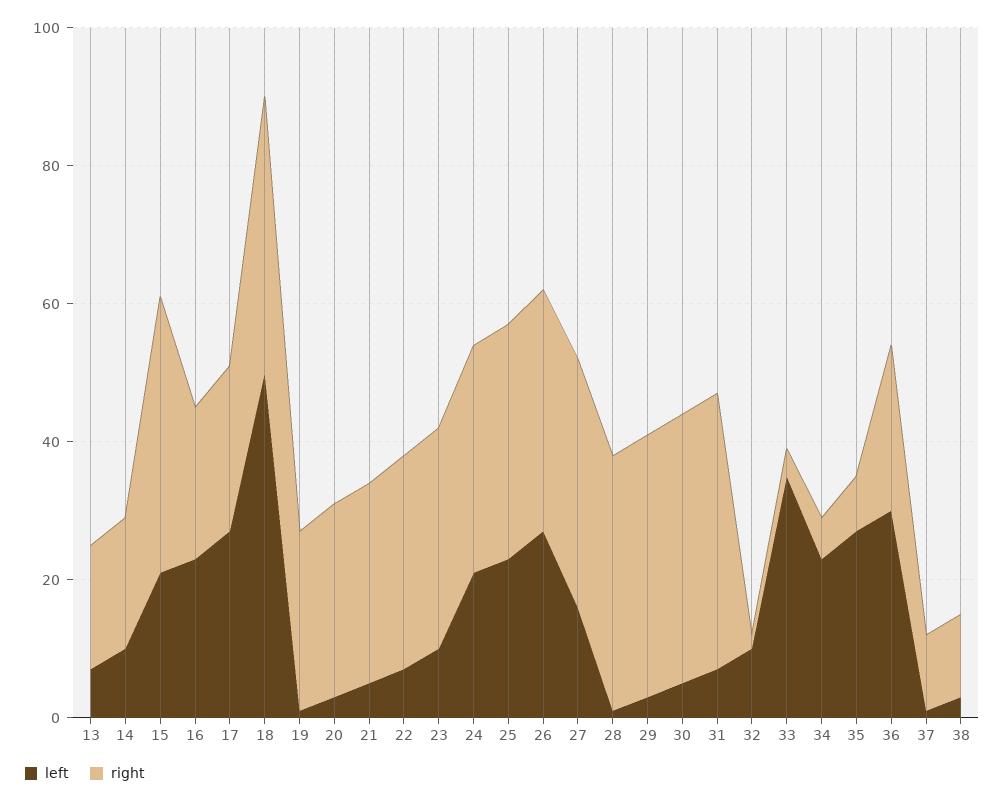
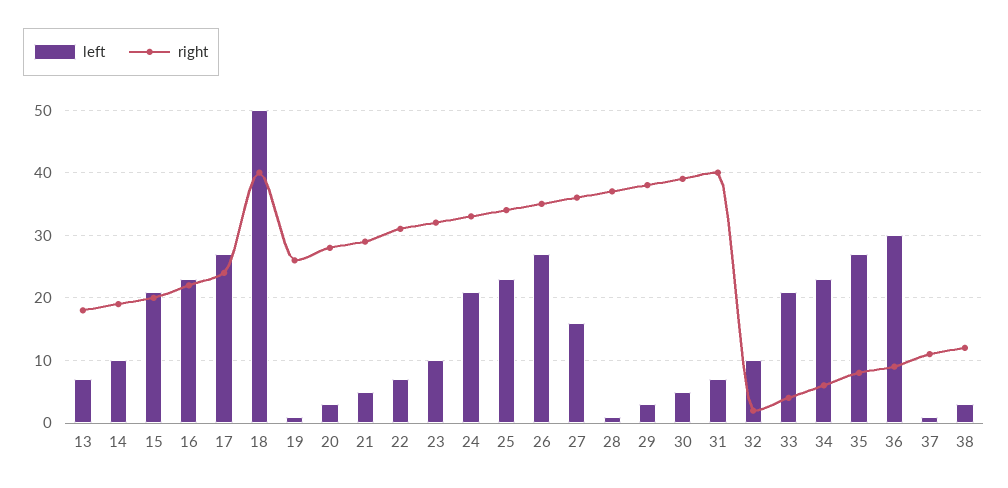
right, 15: 40 -> 20
left, 33: 35 -> 21
right, 36: 25 -> 9

